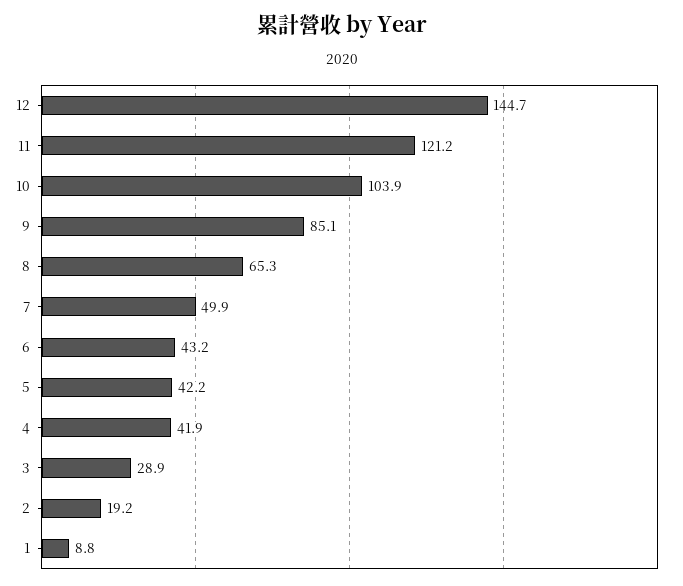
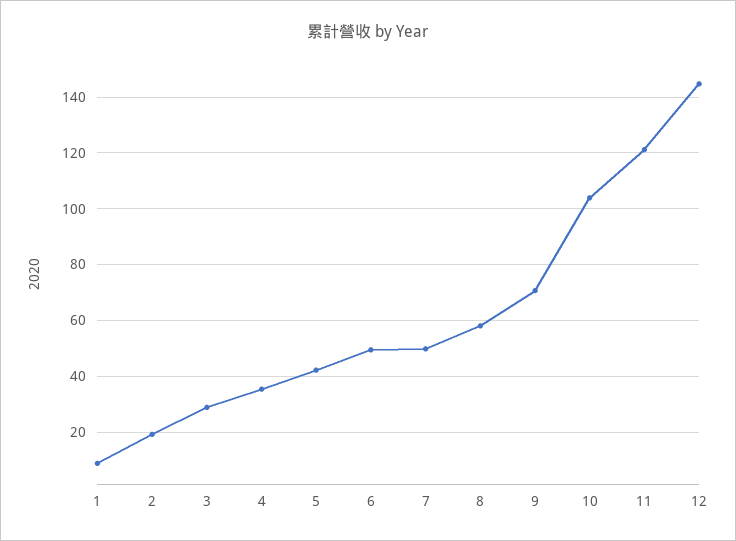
9: 85.1 -> 70
8: 65.3 -> 57.5
6: 43.2 -> 50
4: 41.9 -> 35

